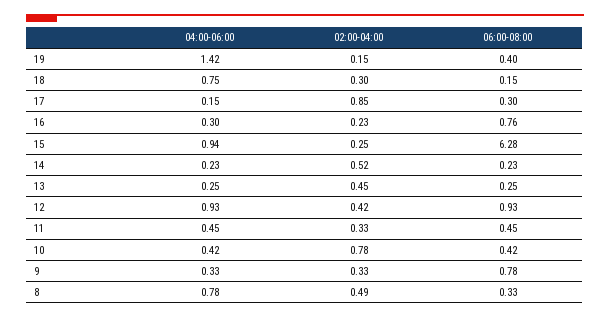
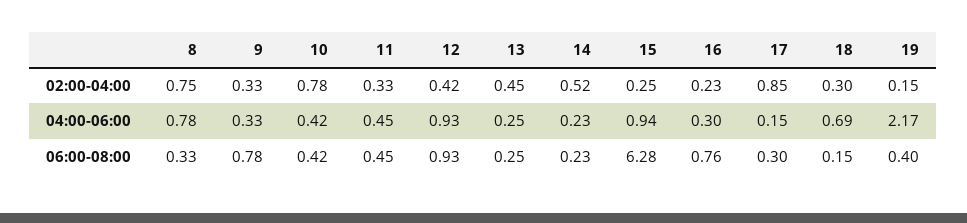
04:00-06:00, 19: 1.42 -> 2.17
04:00-06:00, 18: 0.75 -> 0.69
02:00-04:00, 8: 0.49 -> 0.75

